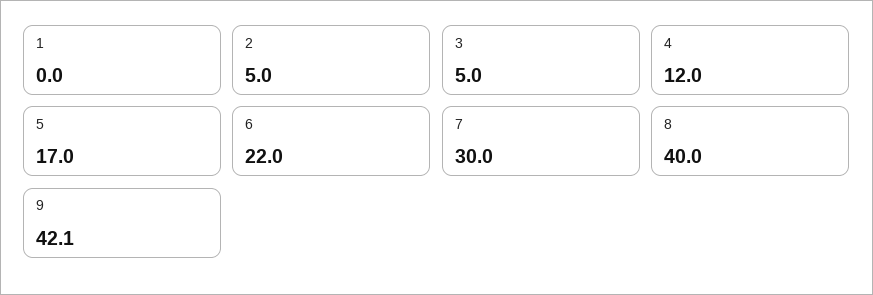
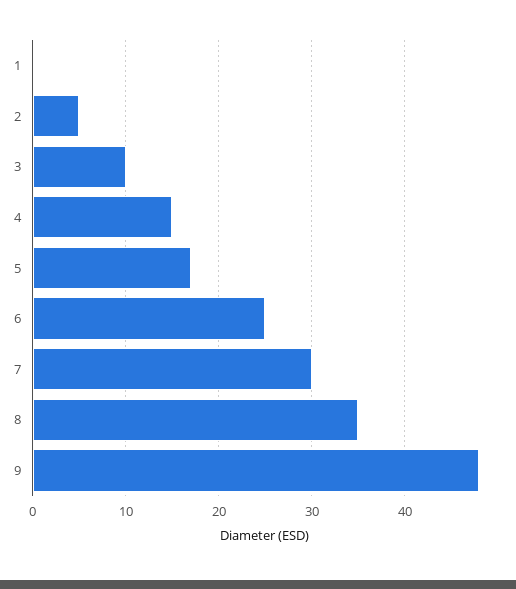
3: 5 -> 10
4: 12 -> 15
6: 22 -> 25
8: 40 -> 35
9: 42.1 -> 48

